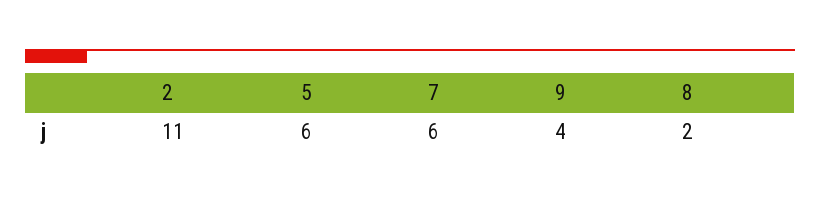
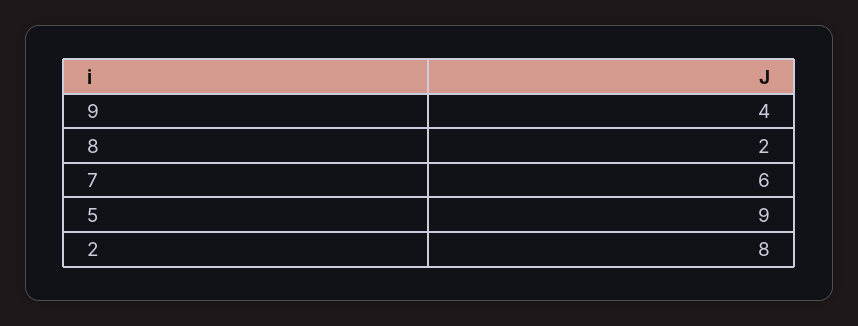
2: 11 -> 8
5: 6 -> 9

